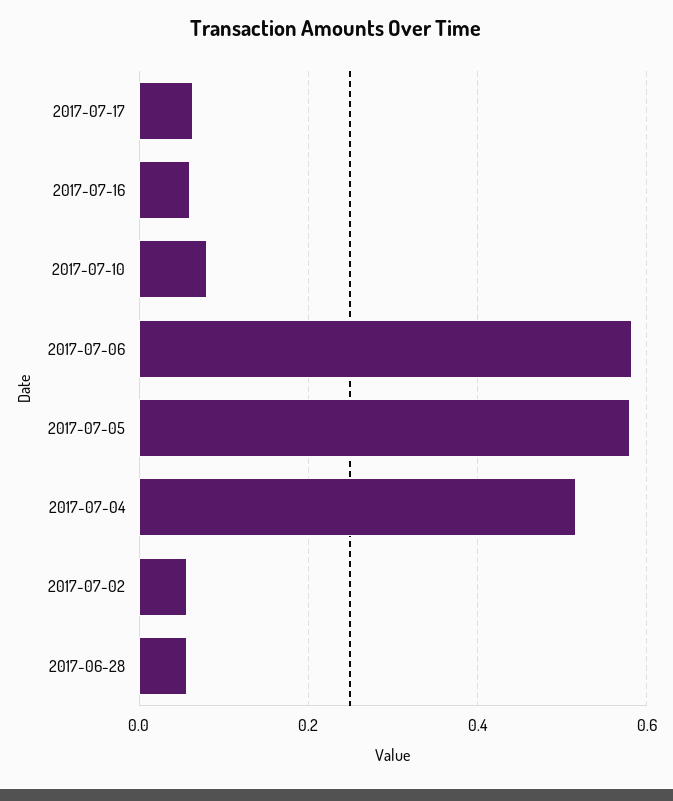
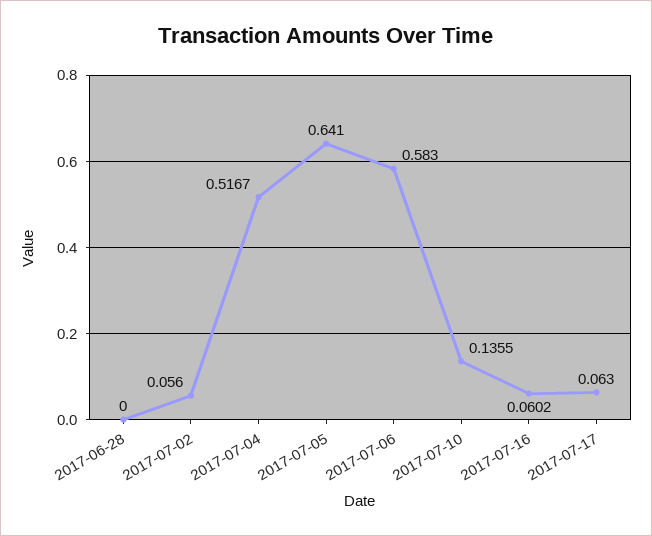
2017-07-10: 0.08 -> 0.1355
2017-07-05: 0.58 -> 0.641
2017-06-28: 0.06 -> 0

